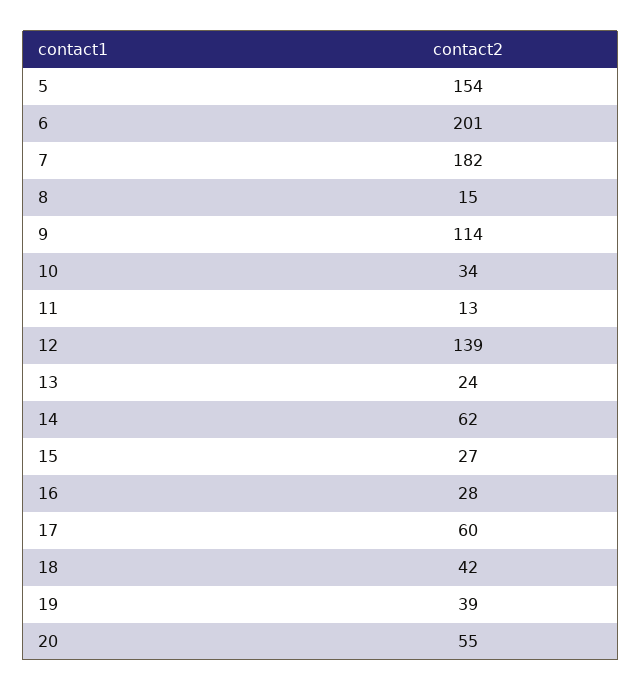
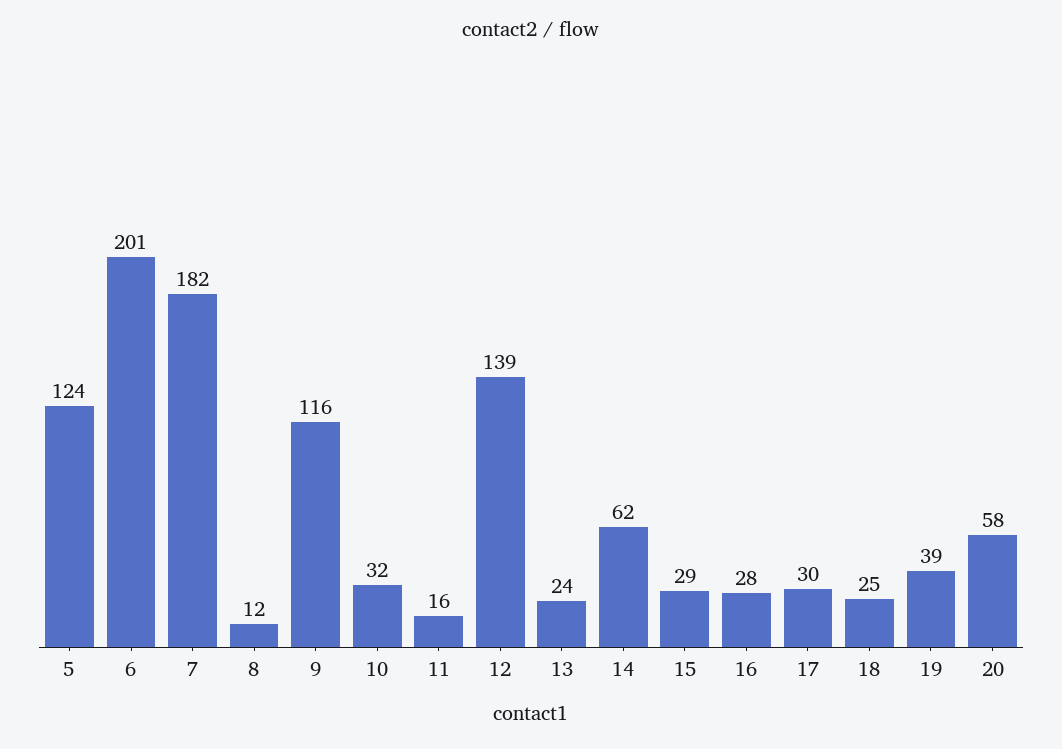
5: 154 -> 124
8: 15 -> 12
9: 114 -> 116
10: 34 -> 32
11: 13 -> 16
15: 27 -> 29
17: 60 -> 30
18: 42 -> 25
20: 55 -> 58

